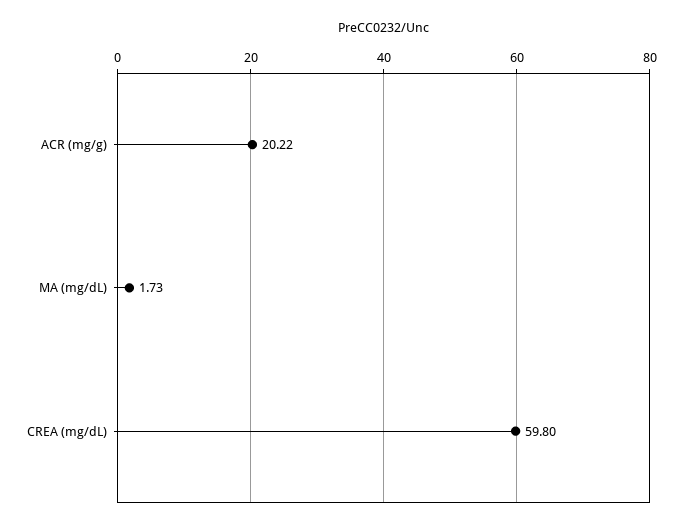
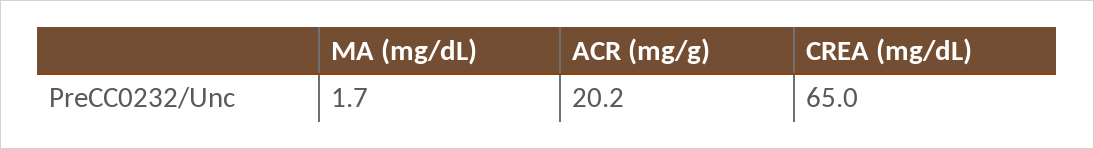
CREA (mg/dL): 59.8 -> 65

